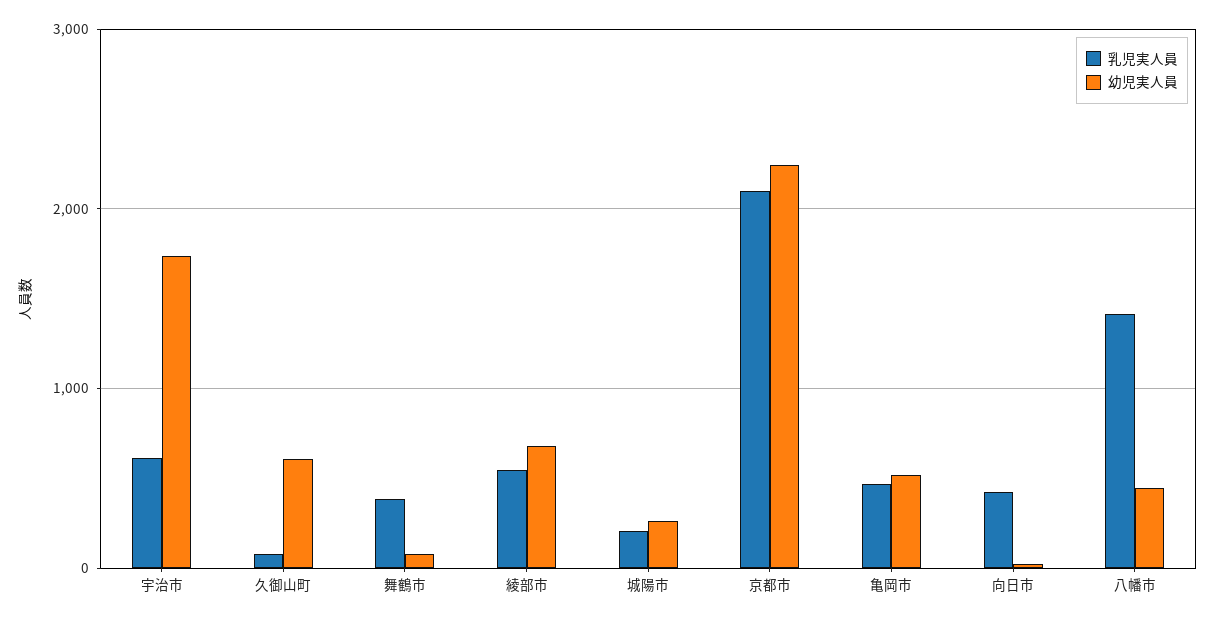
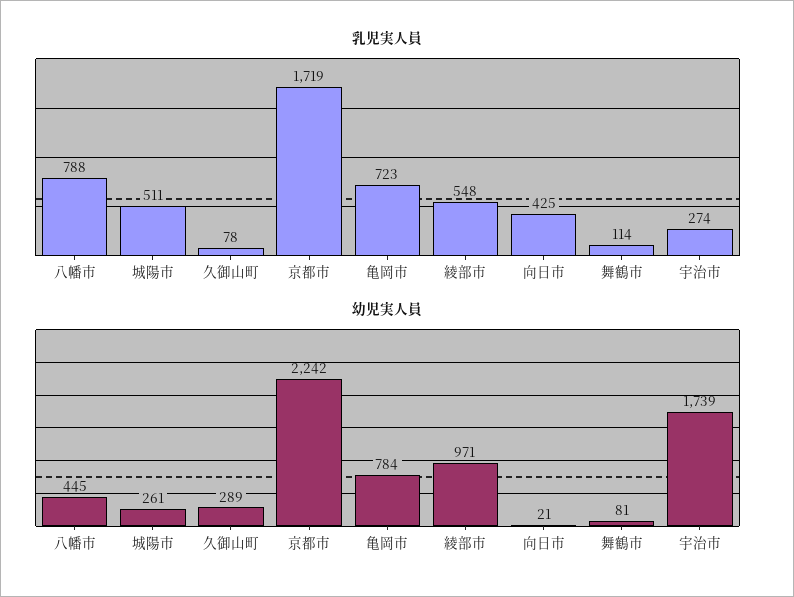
乳児実人員, 宇治市: 600 -> 274
幼児実人員, 久御山町: 600 -> 289
乳児実人員, 舞鶴市: 400 -> 114
幼児実人員, 綾部市: 700 -> 971
乳児実人員, 城陽市: 200 -> 511
乳児実人員, 京都市: 2100 -> 1719
乳児実人員, 亀岡市: 500 -> 723
幼児実人員, 亀岡市: 500 -> 784
乳児実人員, 八幡市: 1400 -> 788

